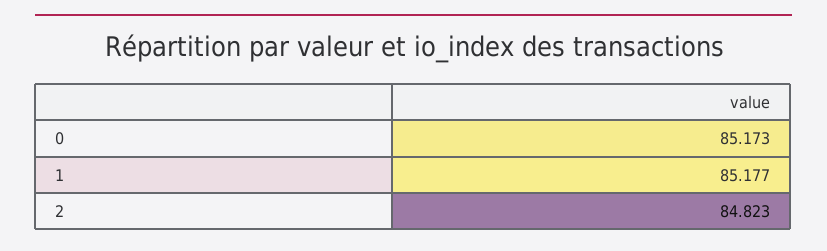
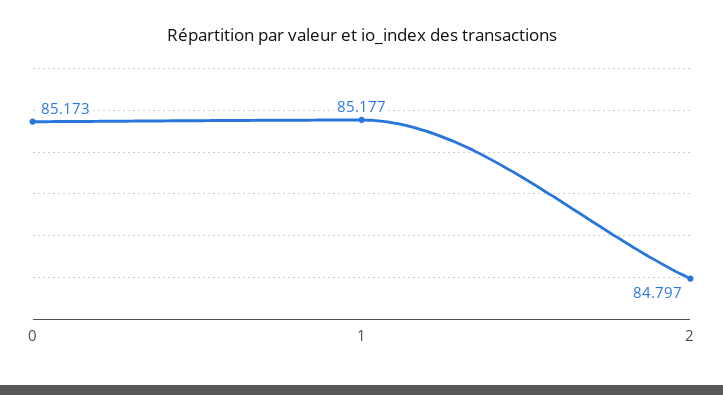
2: 84.823 -> 84.797

